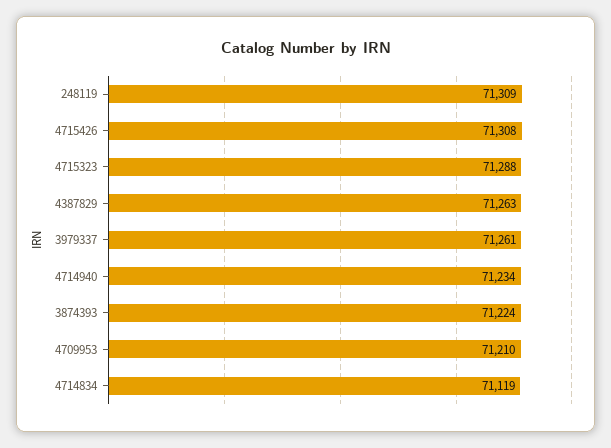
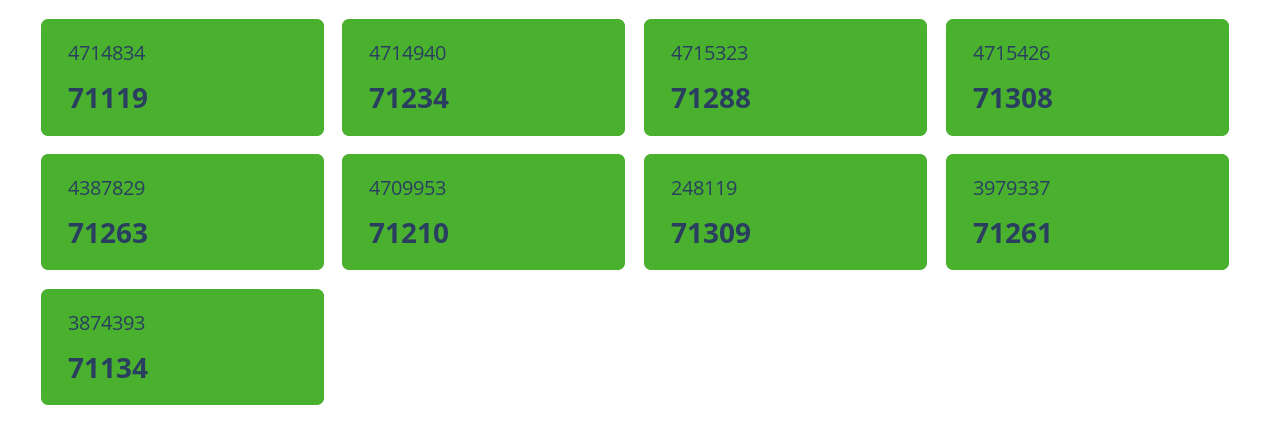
3874393: 71224 -> 71134

